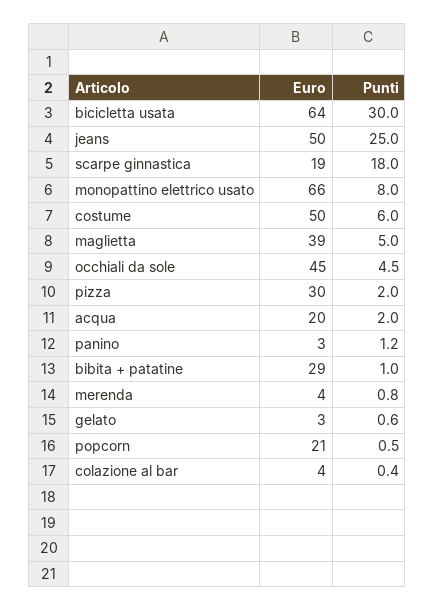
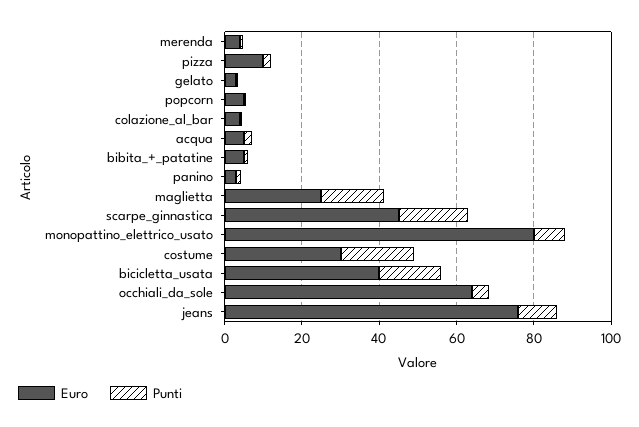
Euro, bicicletta usata: 64 -> 40
Punti, bicicletta usata: 30 -> 15
Euro, jeans: 50 -> 75
Punti, jeans: 25 -> 10
Euro, scarpe ginnastica: 19 -> 45
Euro, monopattino elettrico usato: 66 -> 80
Euro, costume: 50 -> 30
Punti, costume: 6 -> 20
Euro, maglietta: 39 -> 25
Punti, maglietta: 5 -> 15
Euro, occhiali da sole: 45 -> 65
Euro, pizza: 30 -> 10
Euro, acqua: 20 -> 5
Euro, bibita + patatine: 29 -> 5
Euro, popcorn: 21 -> 5

